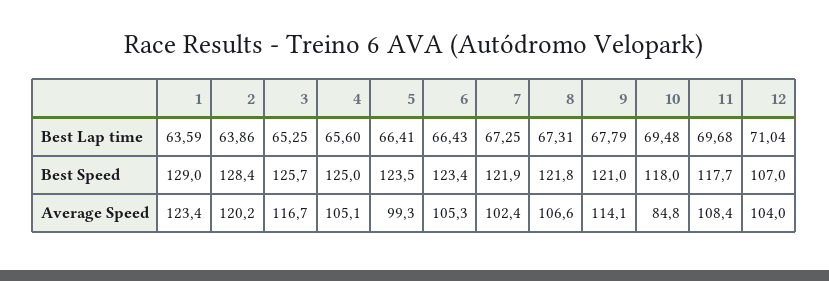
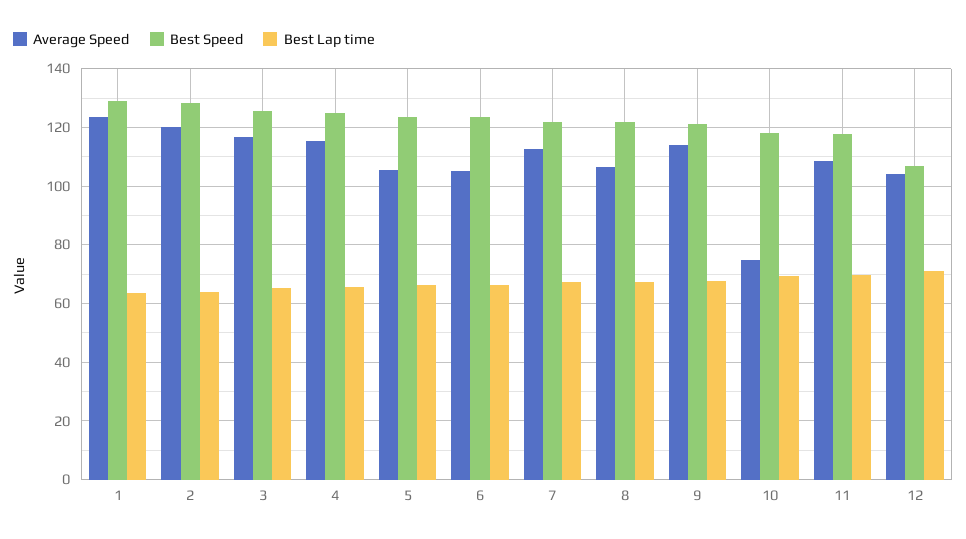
Average Speed, 4: 105.1 -> 115
Average Speed, 5: 99.3 -> 105
Average Speed, 7: 102.4 -> 112.5
Average Speed, 10: 84.8 -> 75

